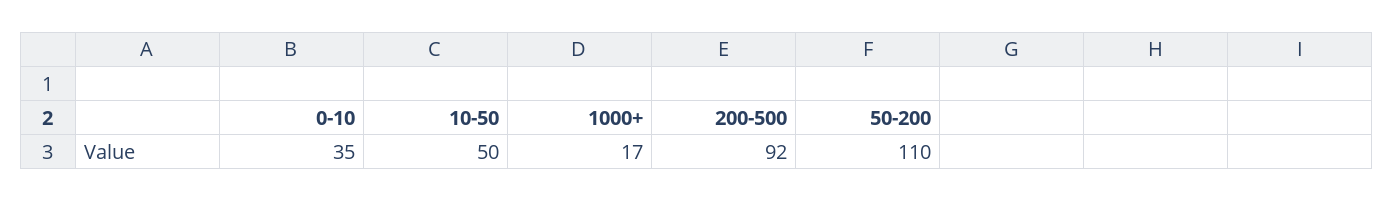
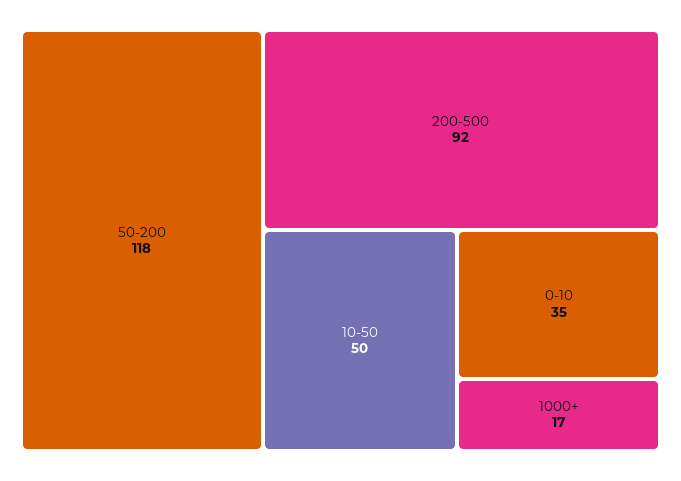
50-200: 110 -> 118

